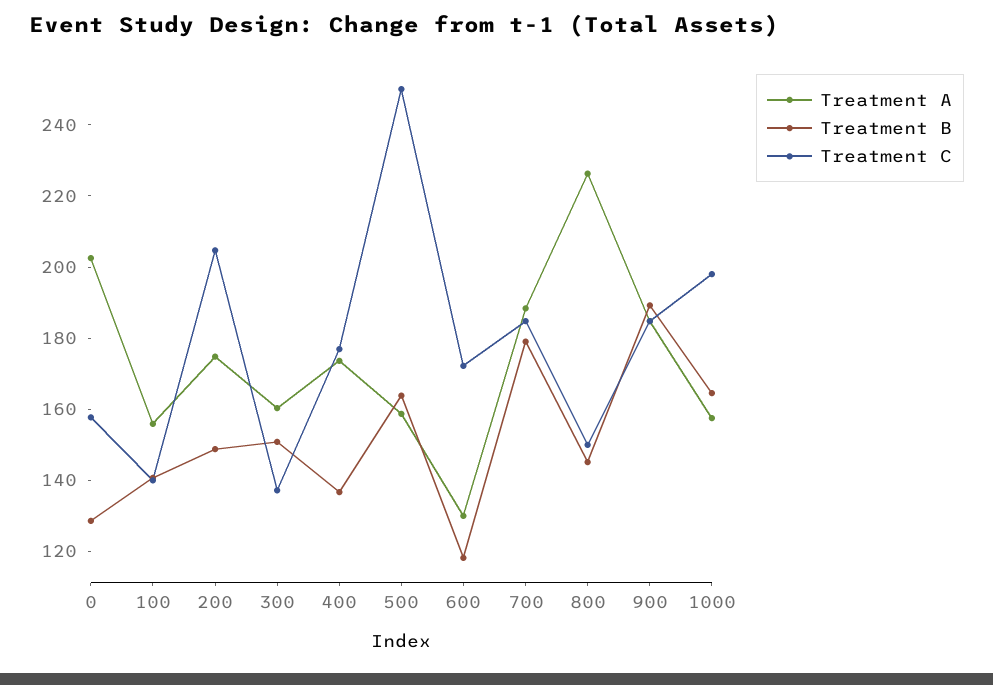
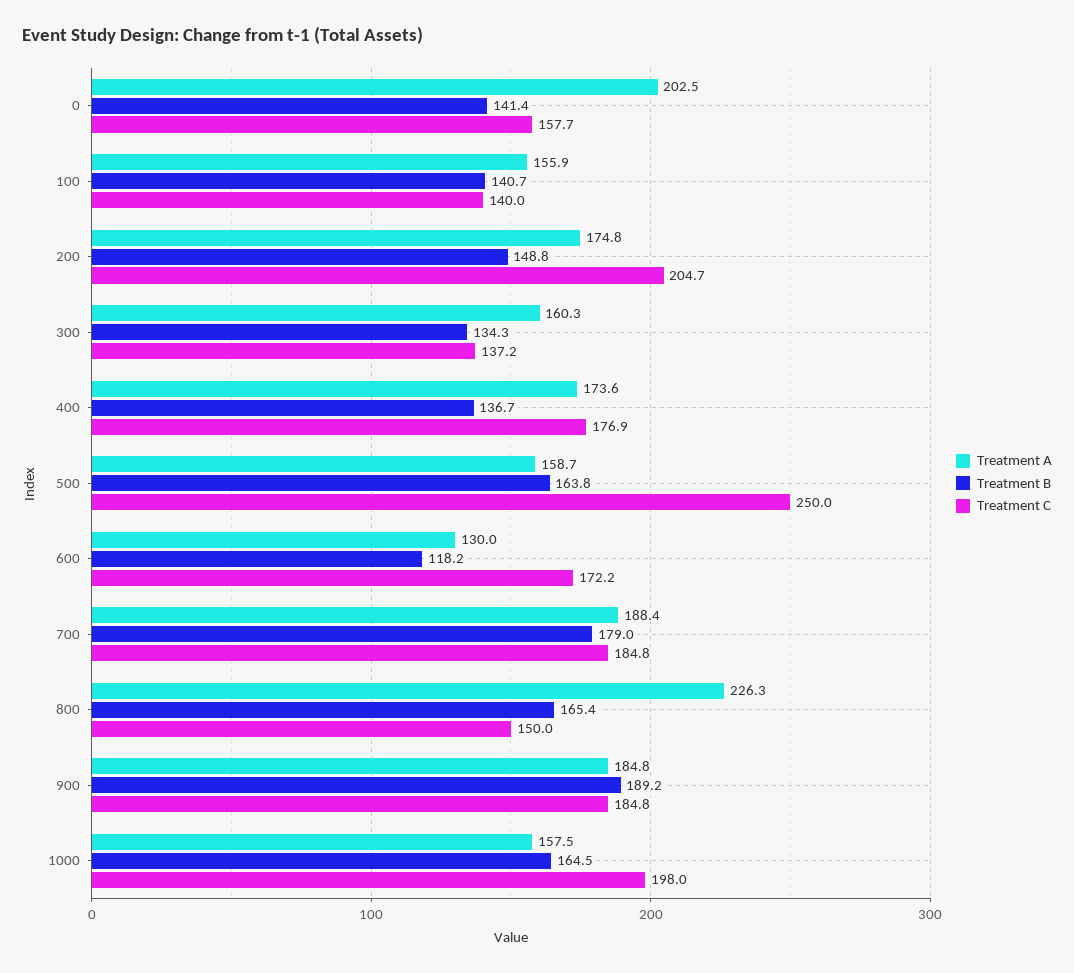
Treatment B, 0: 130 -> 141.4
Treatment B, 300: 150 -> 134.3
Treatment B, 800: 145 -> 165.4

